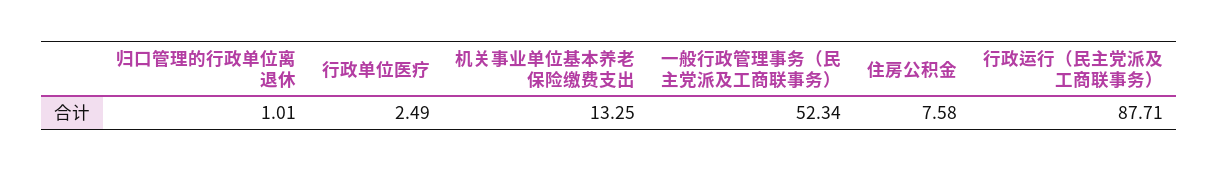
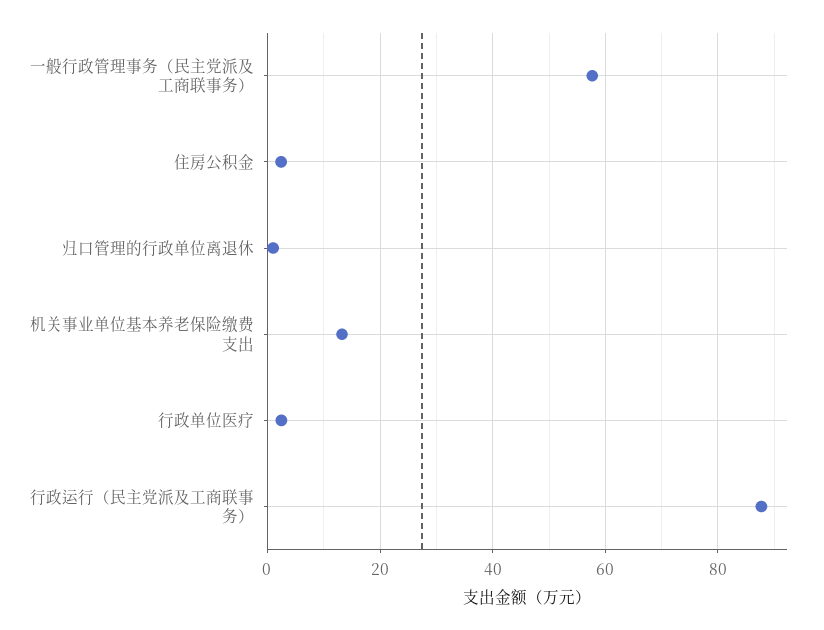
一般行政管理事务（民主党派及工商联事务）: 52.34 -> 58
住房公积金: 7.58 -> 2

